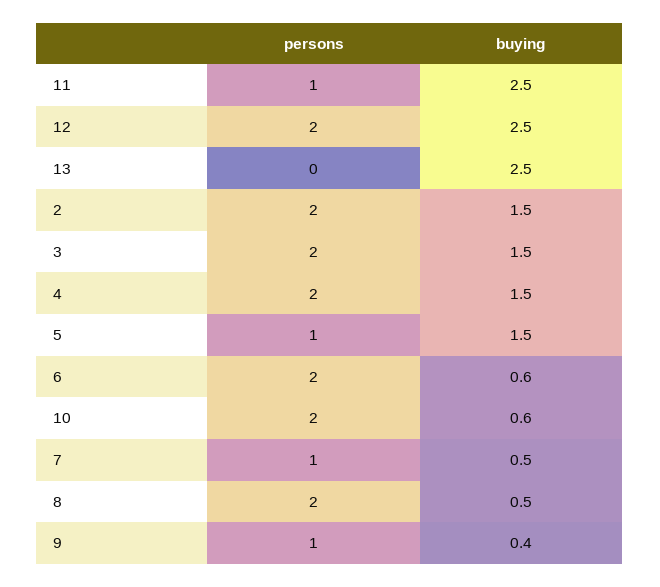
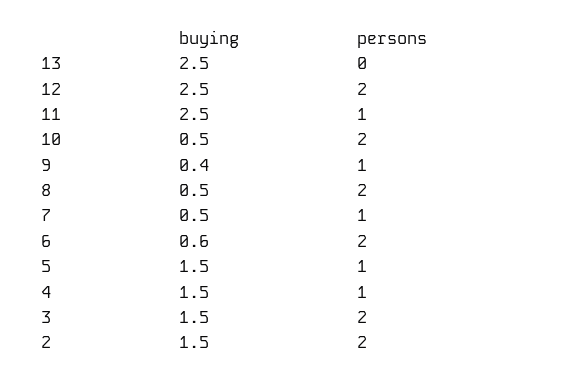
persons, 4: 2 -> 1
buying, 10: 0.6 -> 0.5

